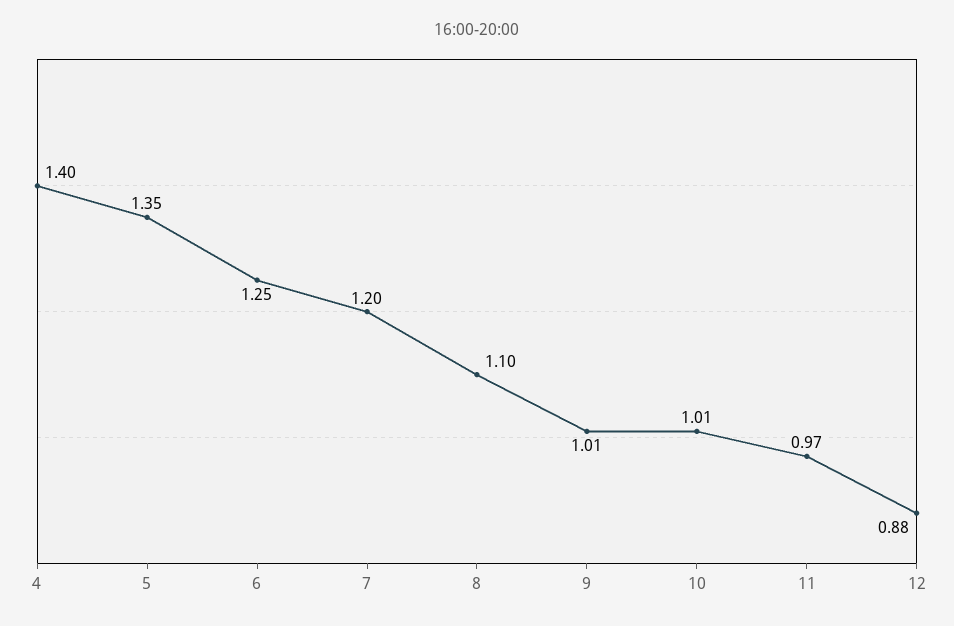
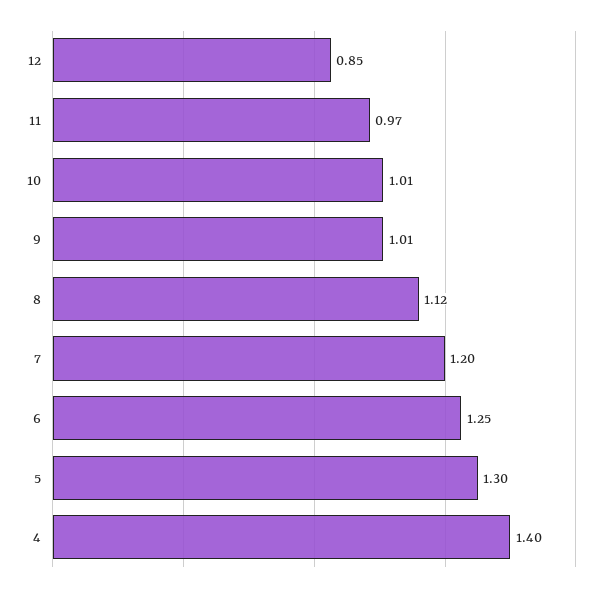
5: 1.35 -> 1.3
8: 1.1 -> 1.12
12: 0.88 -> 0.85

